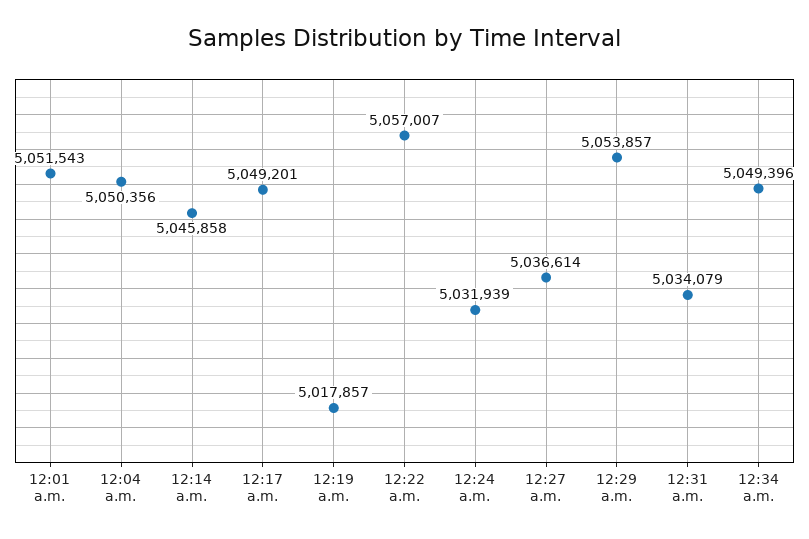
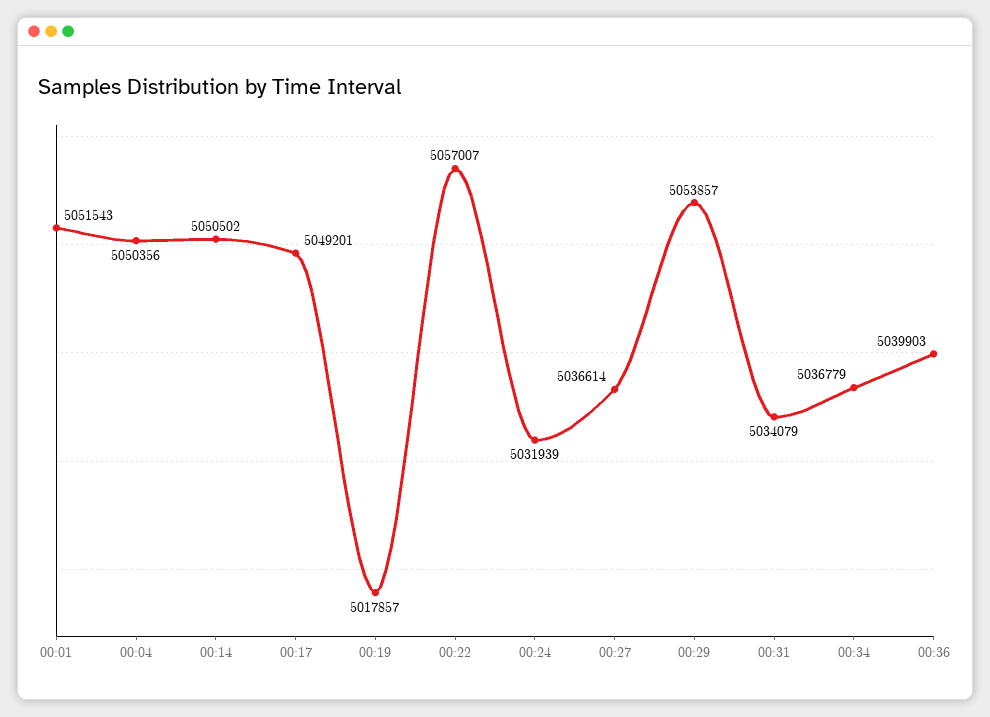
12:14 a.m.: 5045858 -> 5050502
12:34 a.m.: 5049396 -> 5036779
00:36: none -> 5039903

